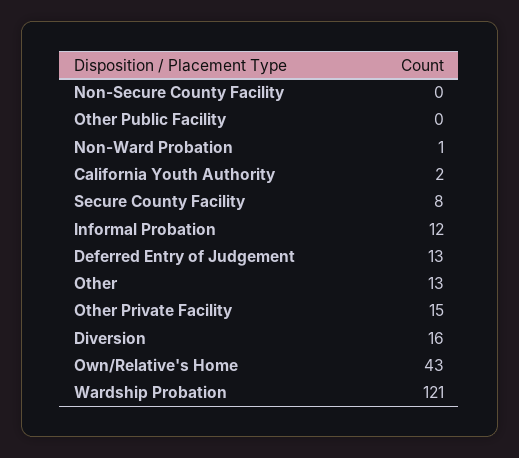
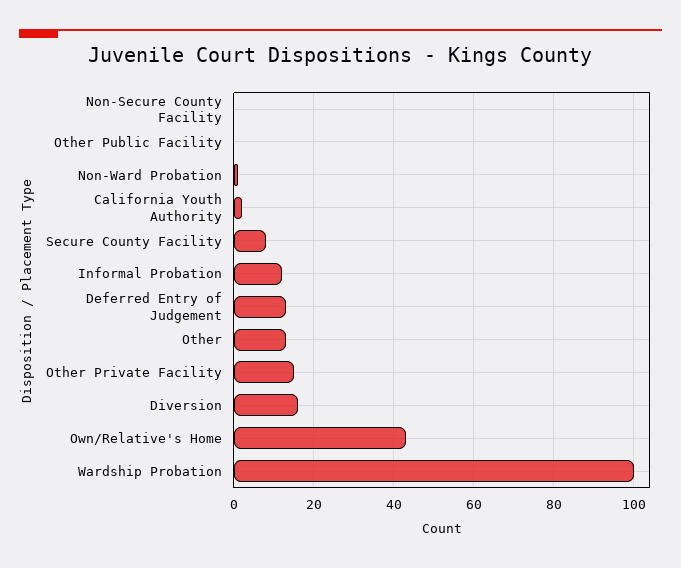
Wardship Probation: 121 -> 100

